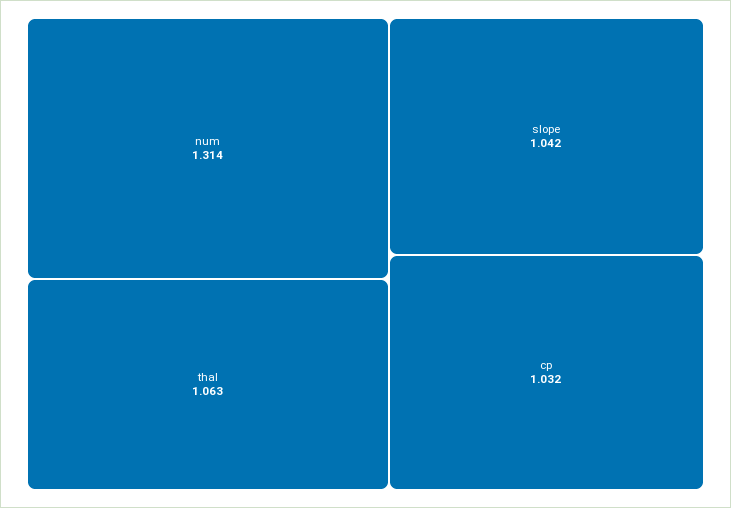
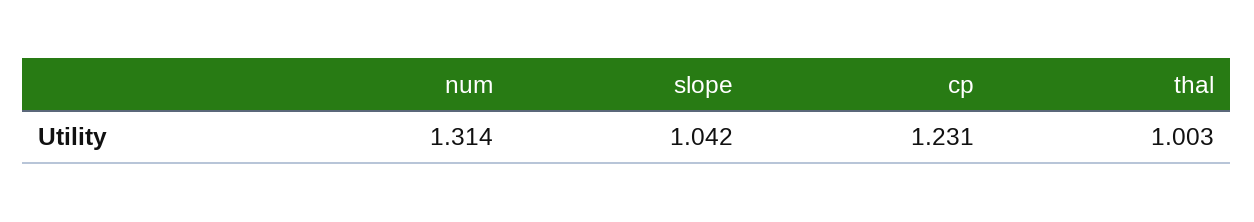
thal: 1.063 -> 1.003
cp: 1.032 -> 1.231

